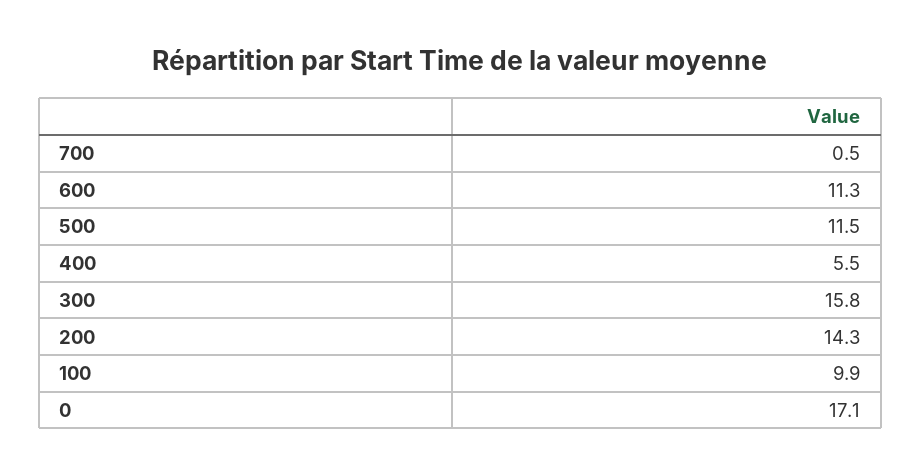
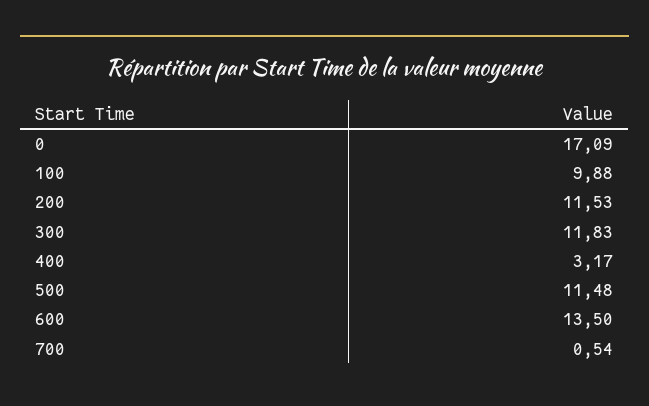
600: 11.3 -> 13.5
400: 5.5 -> 3.17
300: 15.8 -> 11.83
200: 14.3 -> 11.53

